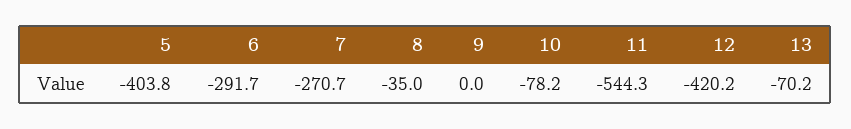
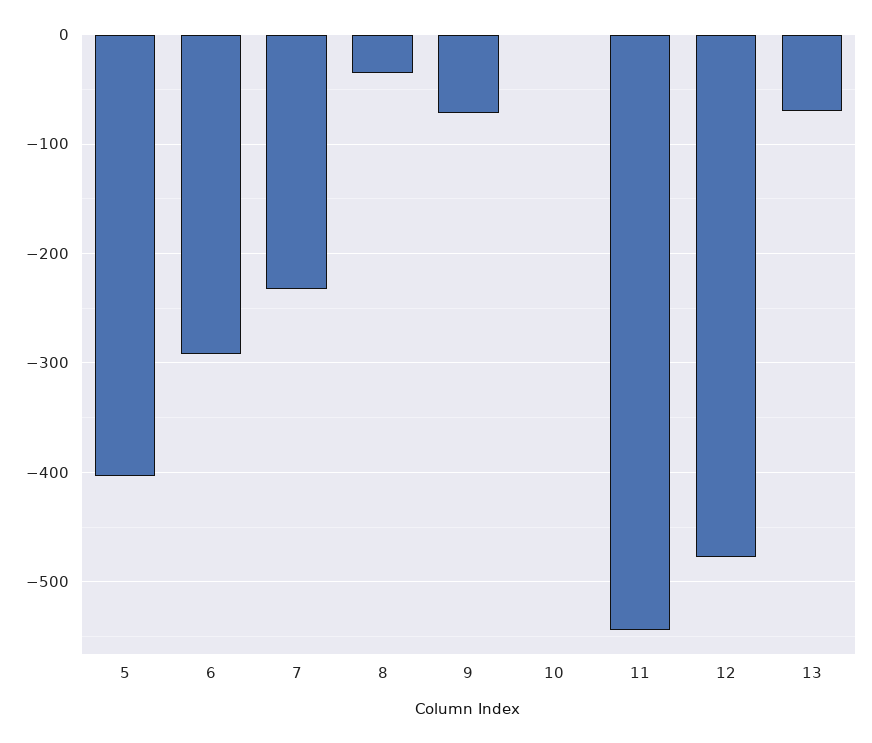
7: -270.7 -> -230
9: 0 -> -70
10: -78.2 -> 0
12: -420.2 -> -480

